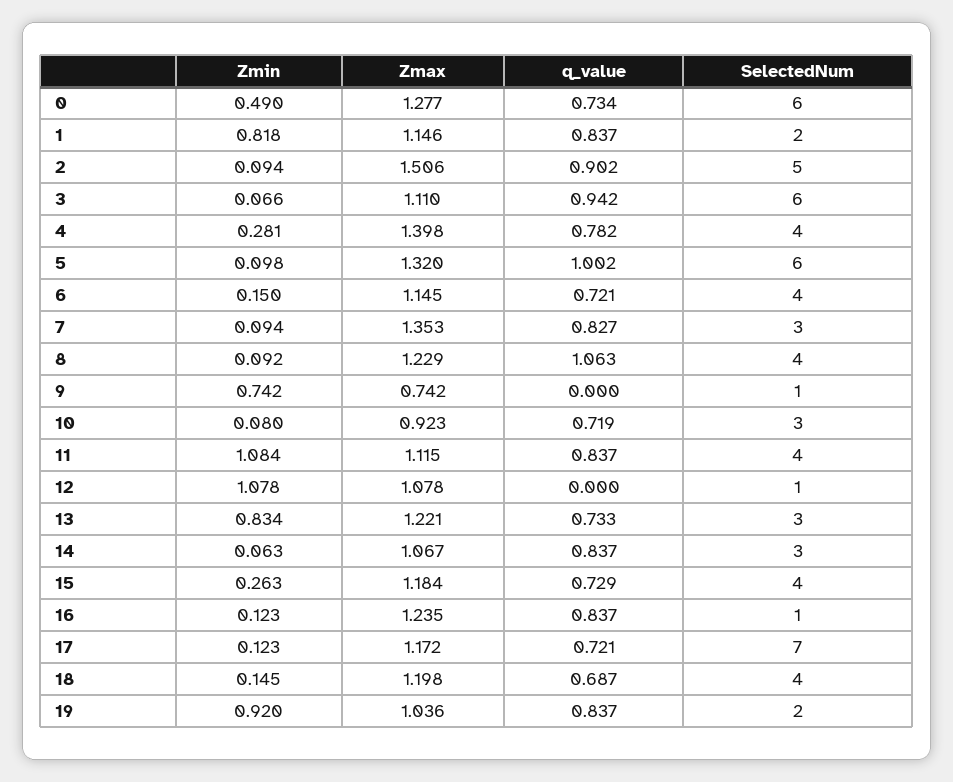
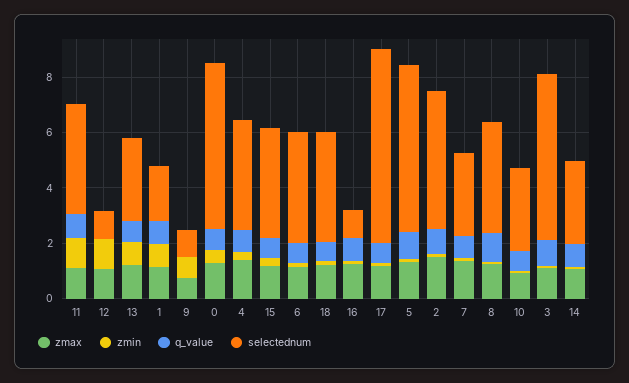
Zmin, 19: 0.92 -> none
Zmax, 19: 1.036 -> none
q_value, 19: 0.837 -> none
SelectedNum, 19: 2 -> none

